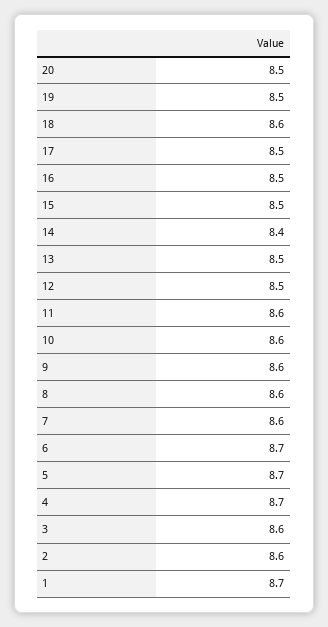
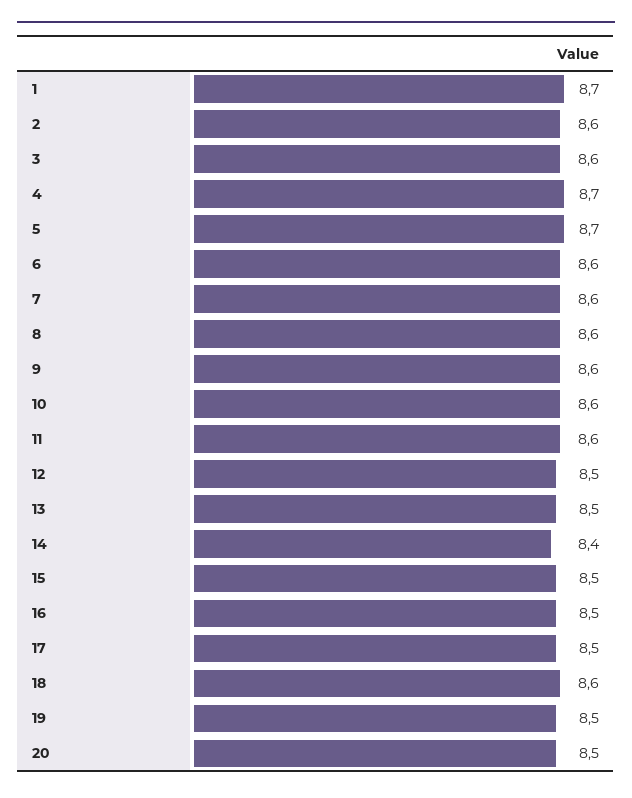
6: 8.7 -> 8.6

